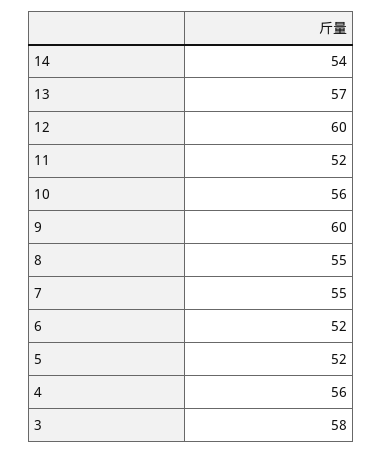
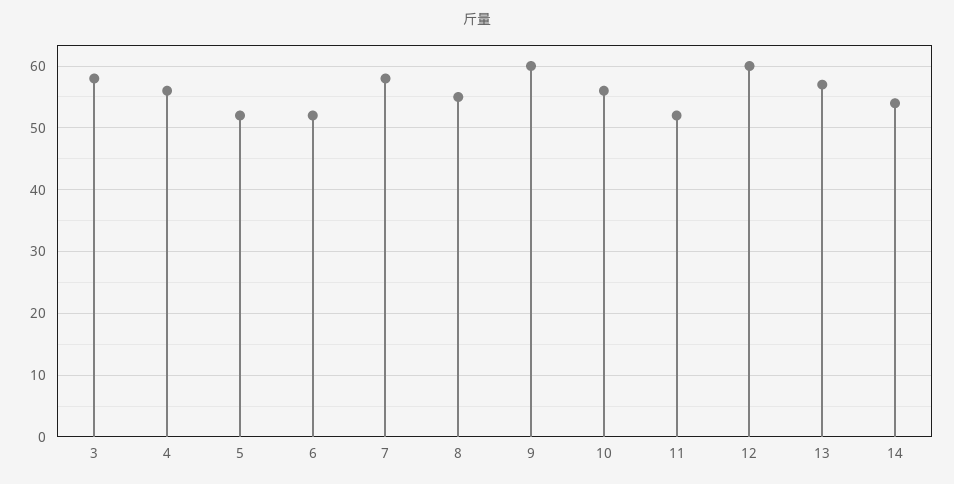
7: 55 -> 58

